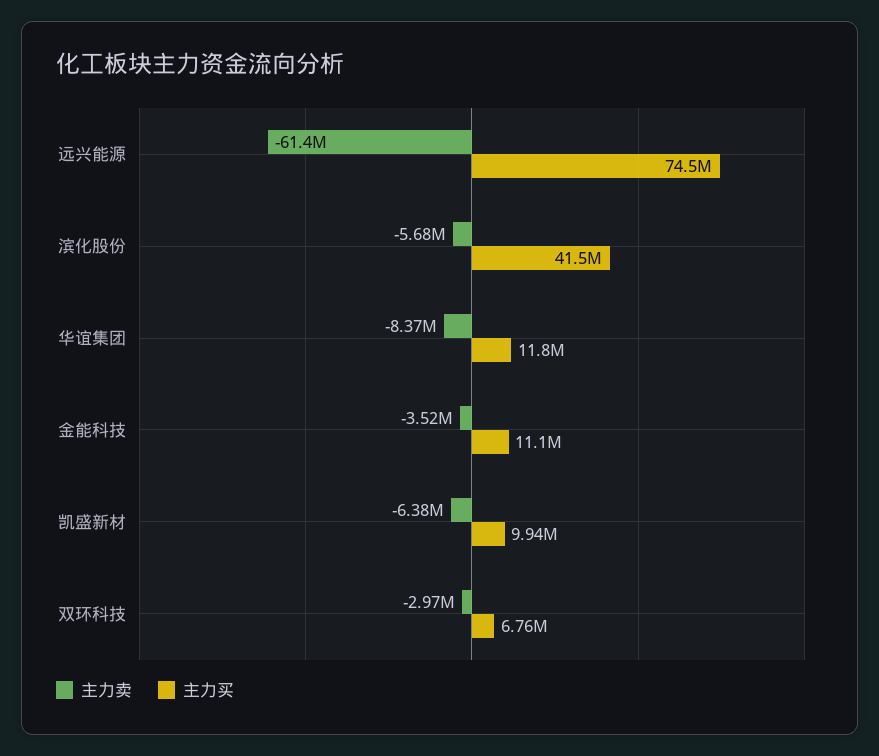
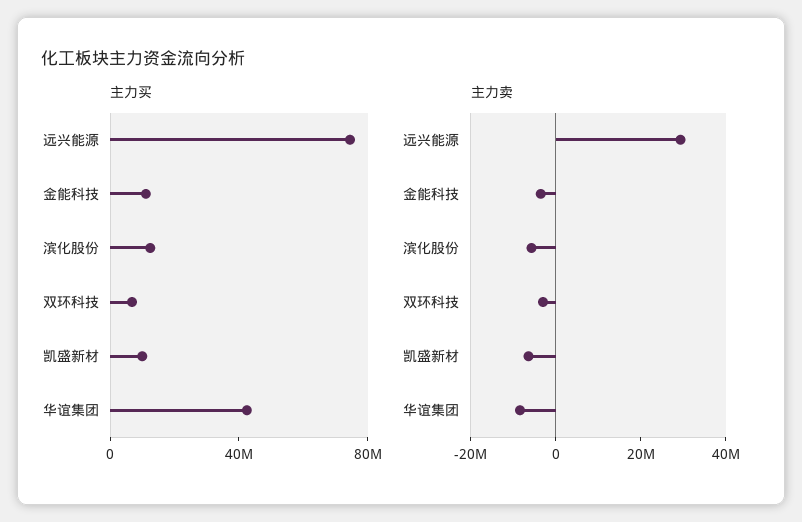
主力卖, 远兴能源: -61400000 -> 30000000
主力买, 滨化股份: 41500000 -> 10000000
主力买, 华谊集团: 11800000 -> 40000000

